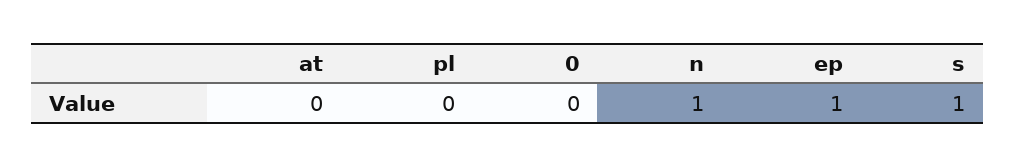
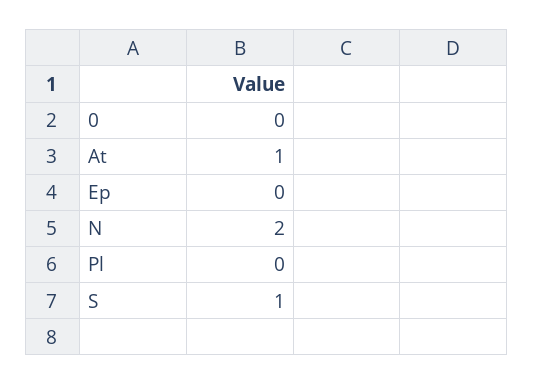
at: 0 -> 1
n: 1 -> 2
ep: 1 -> 0

